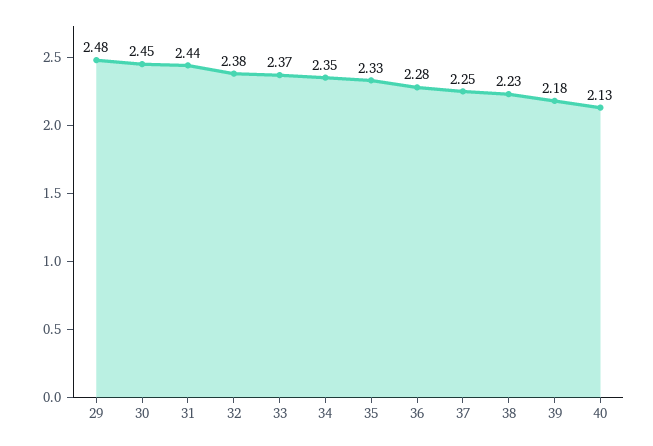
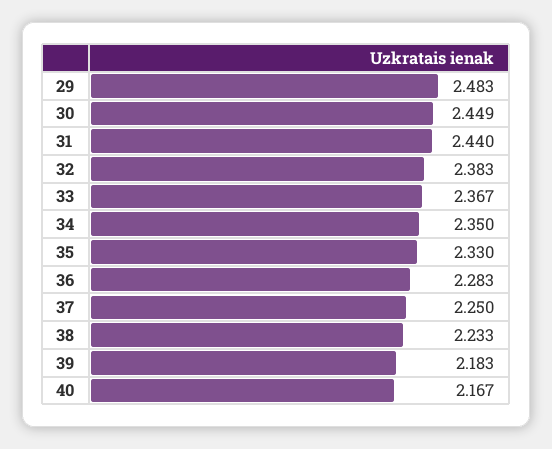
40: 2.13 -> 2.167

